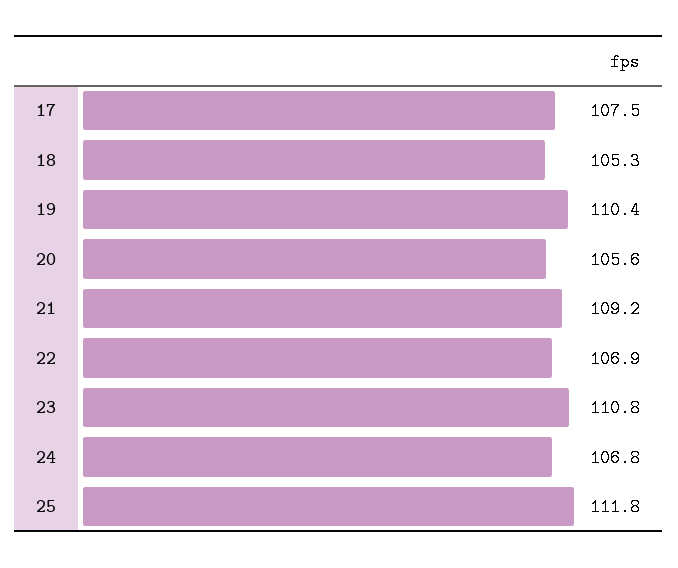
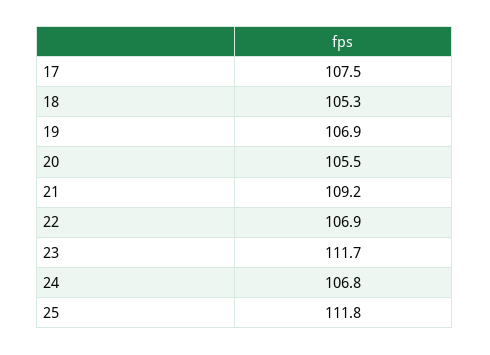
19: 110.4 -> 106.9
20: 105.6 -> 105.5
23: 110.8 -> 111.7

